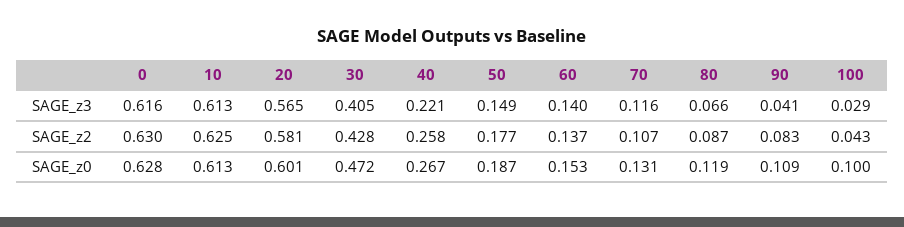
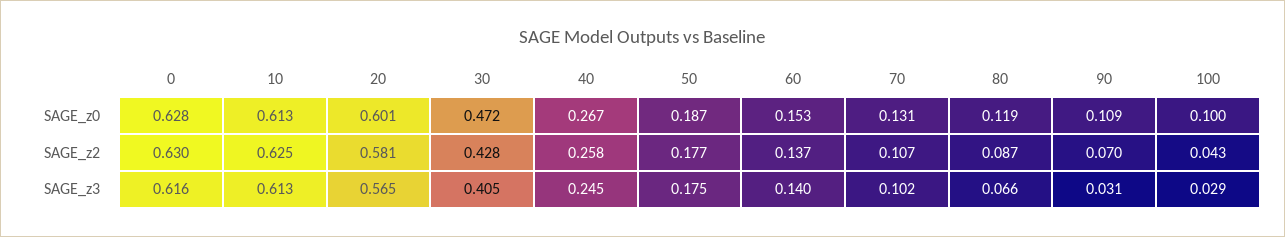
40, SAGE_z3: 0.221 -> 0.245
50, SAGE_z3: 0.149 -> 0.175
70, SAGE_z3: 0.116 -> 0.102
90, SAGE_z3: 0.041 -> 0.031
90, SAGE_z2: 0.083 -> 0.07

